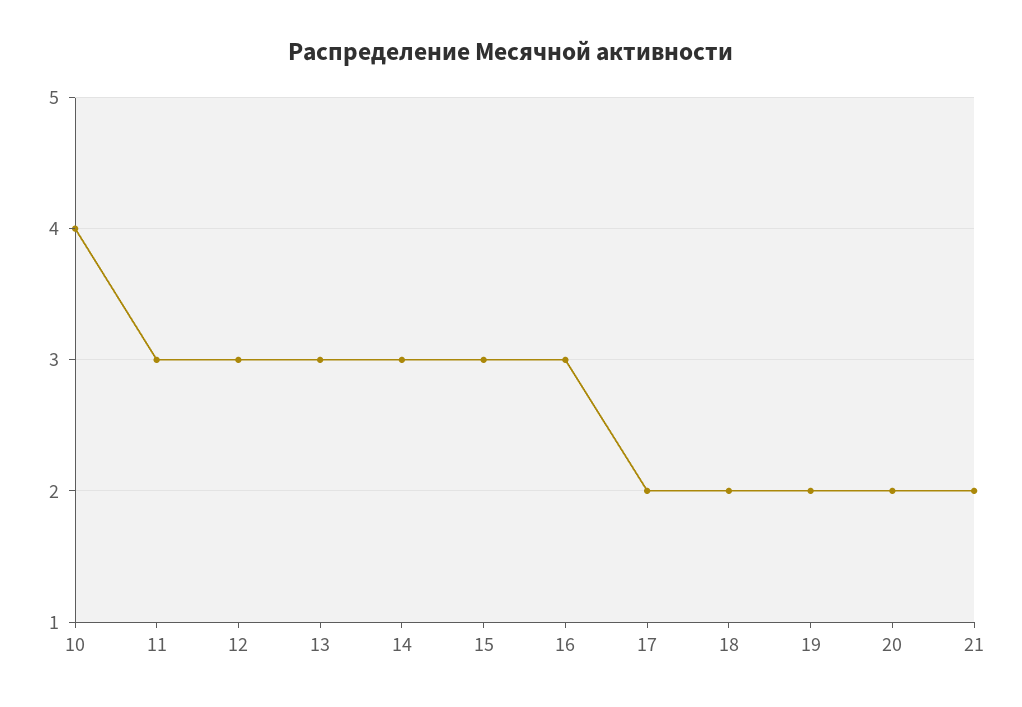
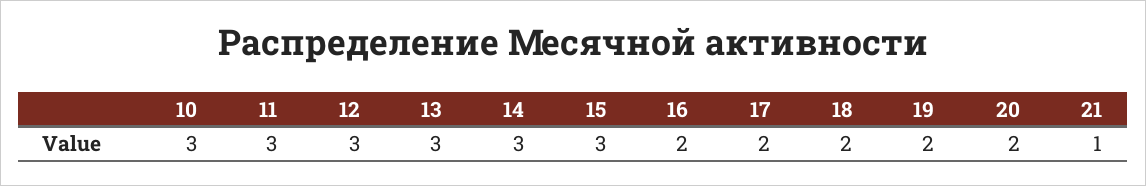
10: 4 -> 3
16: 3 -> 2
21: 2 -> 1

